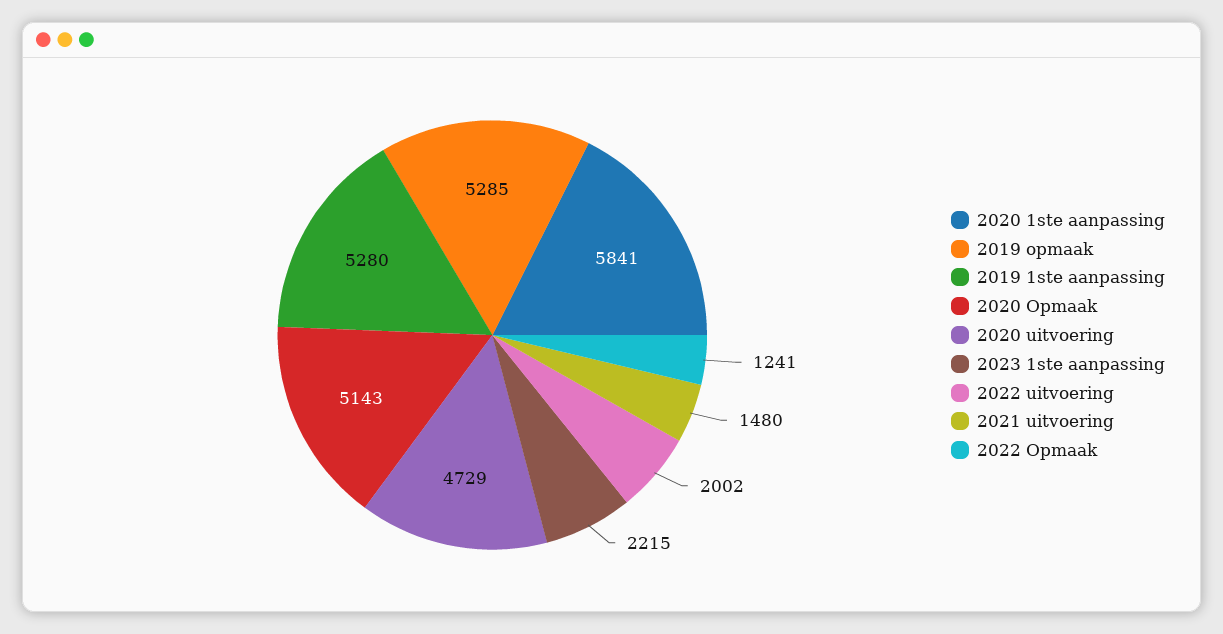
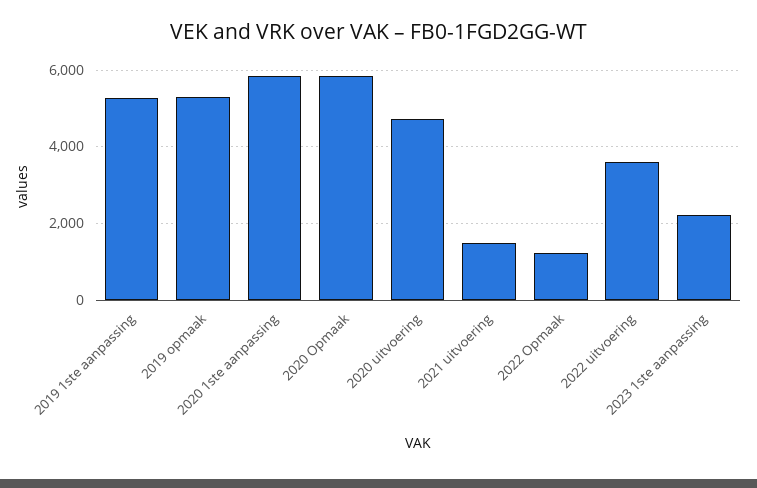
2020 Opmaak: 5143 -> 5800
2022 uitvoering: 2002 -> 3600

